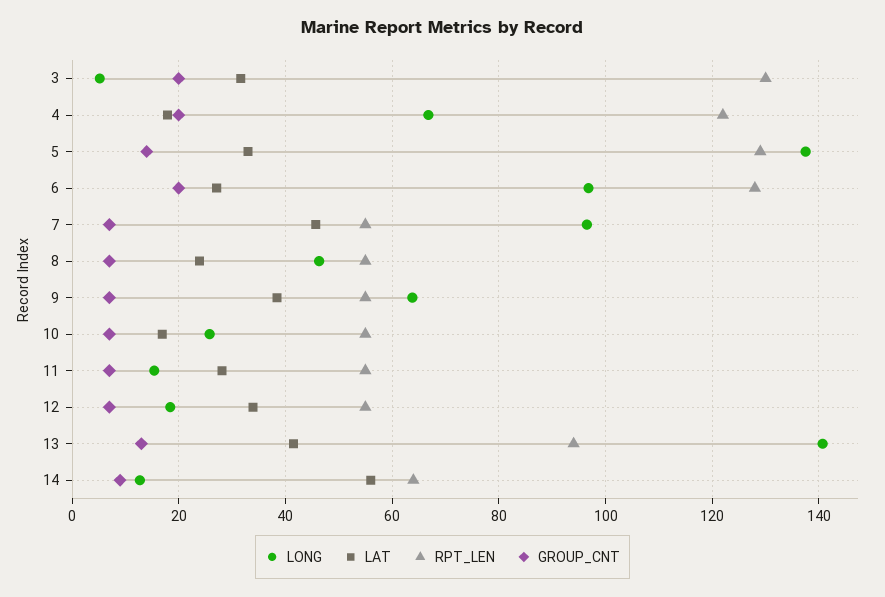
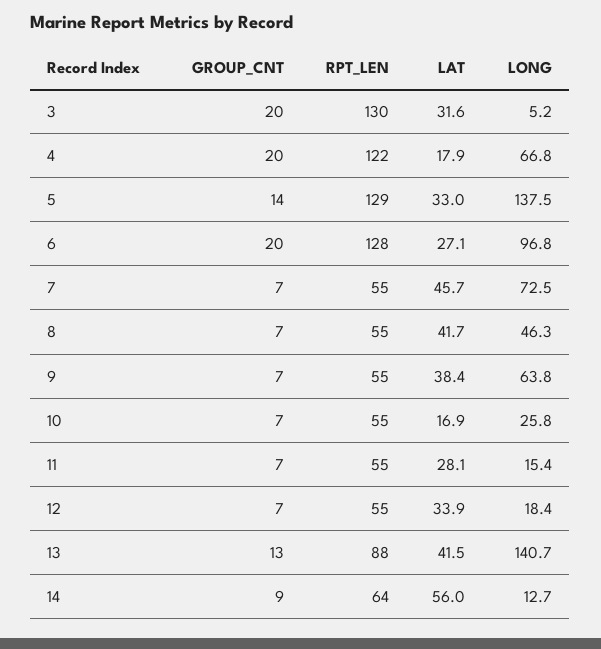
LONG, 7: 96 -> 72.5
LAT, 8: 24 -> 41.7
RPT_LEN, 13: 94 -> 88

